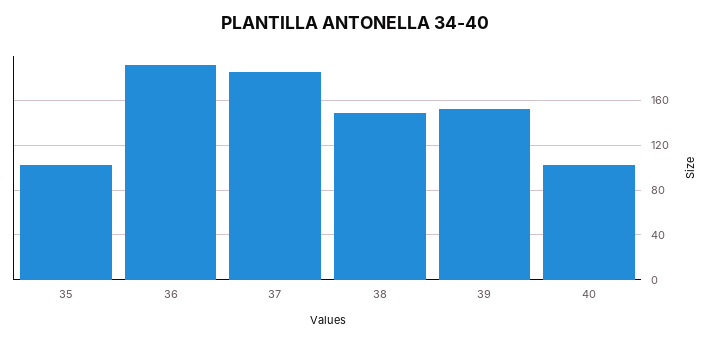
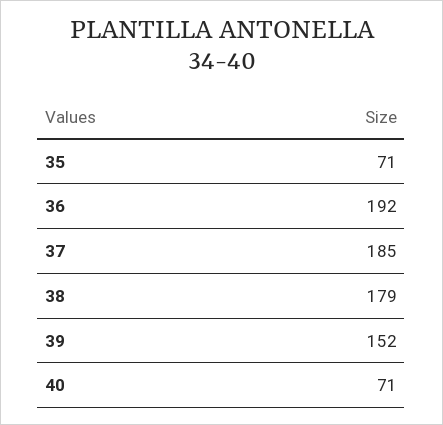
35: 100 -> 71
38: 150 -> 179
40: 100 -> 71

